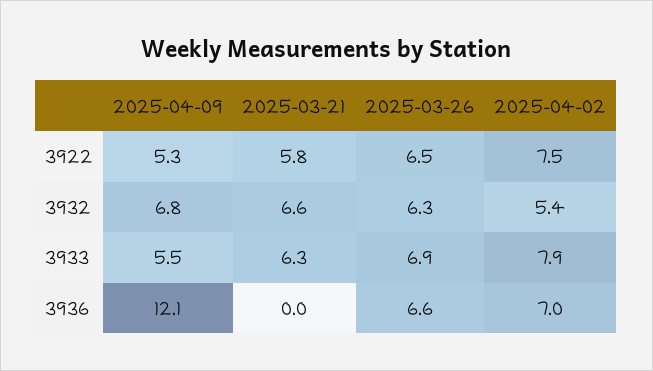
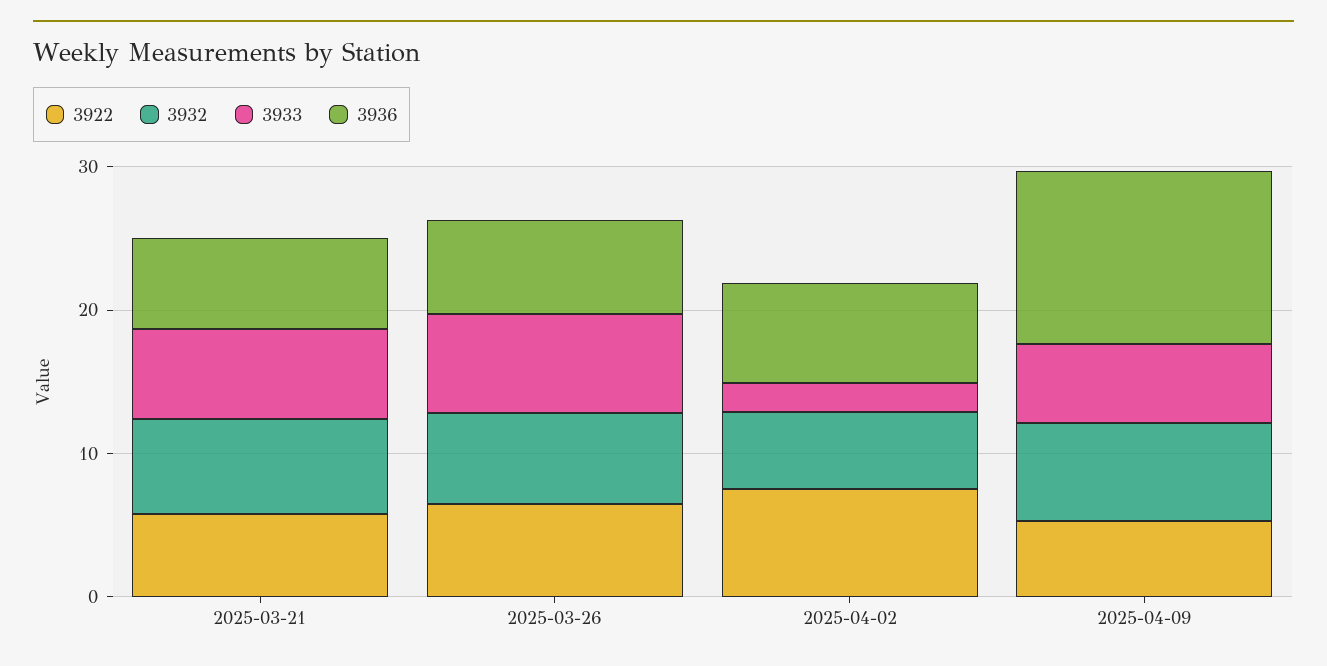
3933, 2025-04-02: 7.9 -> 2
3936, 2025-03-21: 0 -> 6

